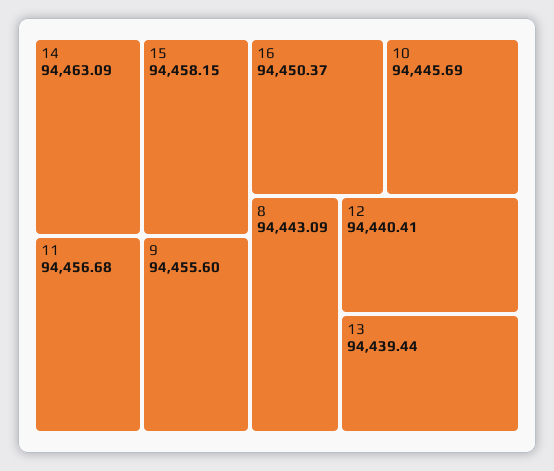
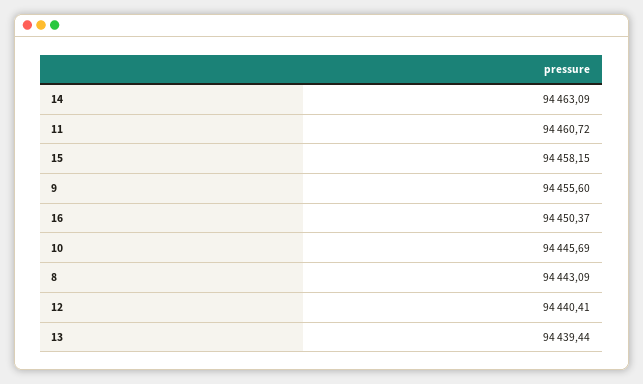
11: 94456.68 -> 94460.72

